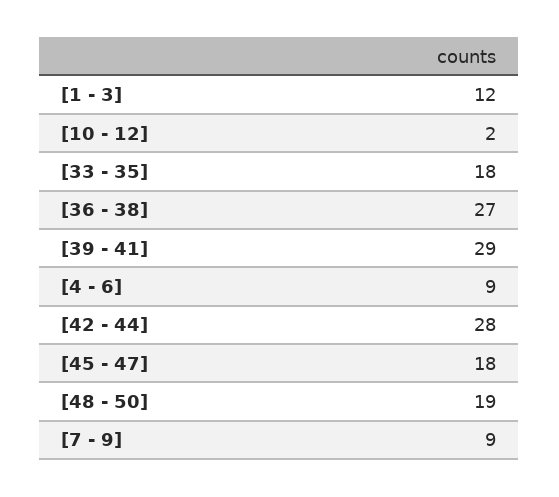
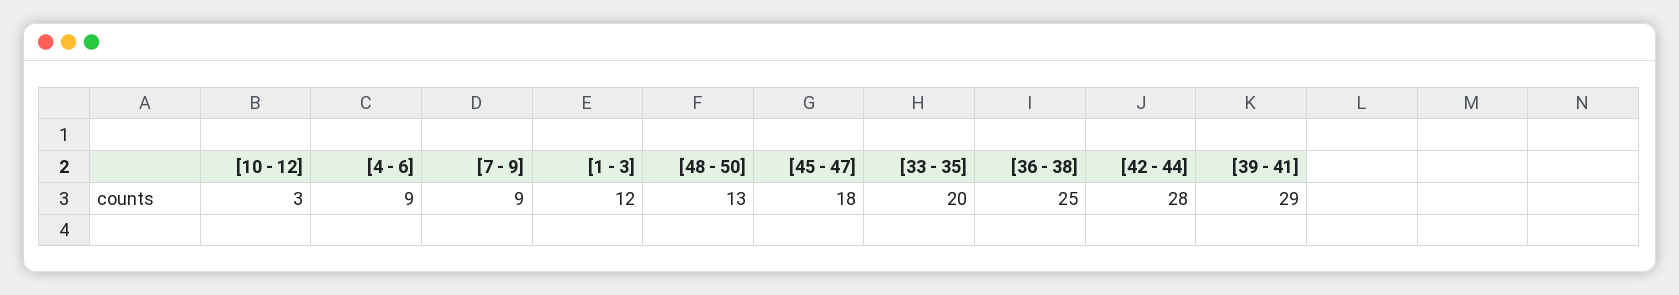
[10 - 12]: 2 -> 3
[33 - 35]: 18 -> 20
[36 - 38]: 27 -> 25
[48 - 50]: 19 -> 13

